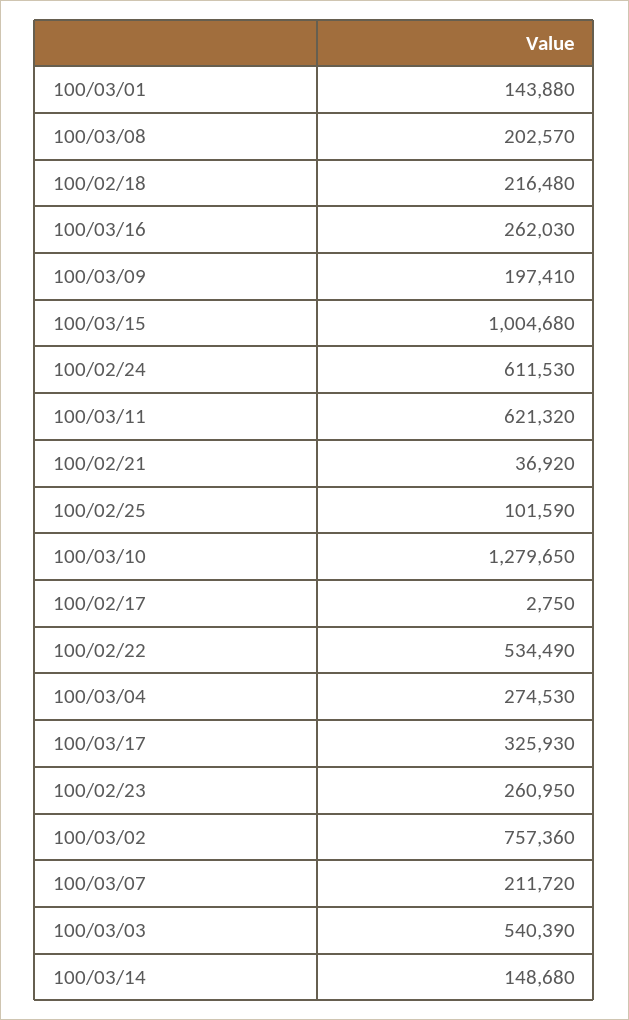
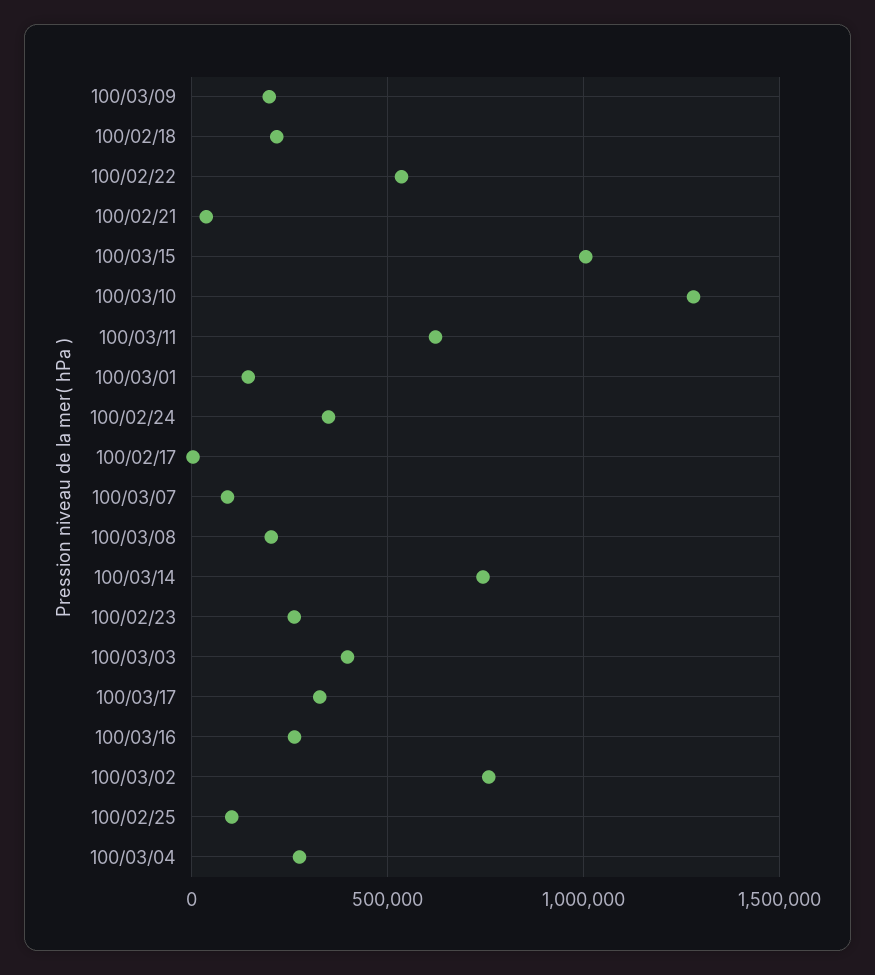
100/02/24: 611530 -> 350000
100/03/07: 211720 -> 100000
100/03/03: 540390 -> 400000
100/03/14: 148680 -> 750000

